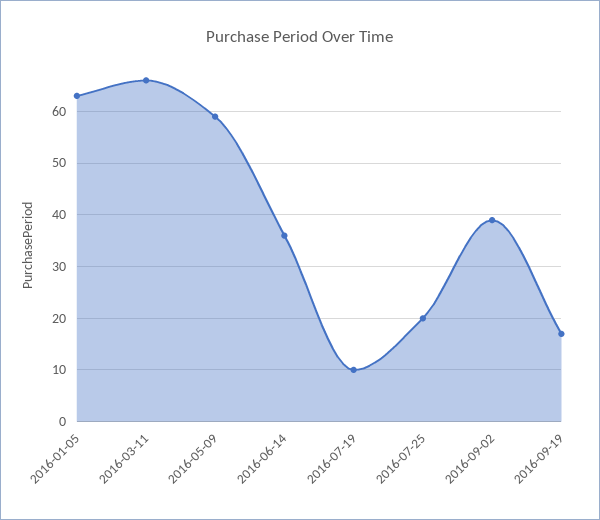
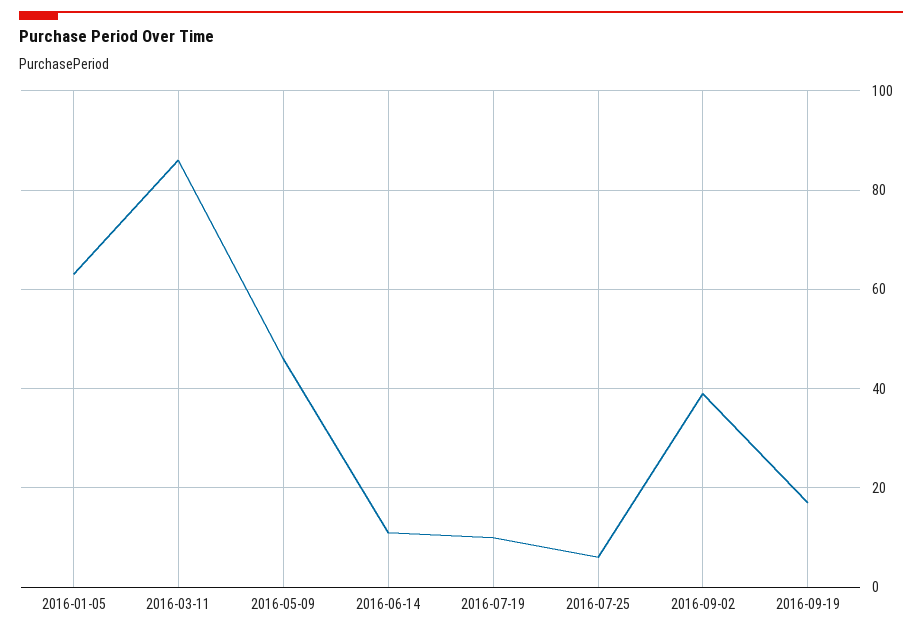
2016-03-11: 65 -> 85
2016-05-09: 60 -> 45
2016-06-14: 35 -> 10
2016-07-25: 20 -> 5

